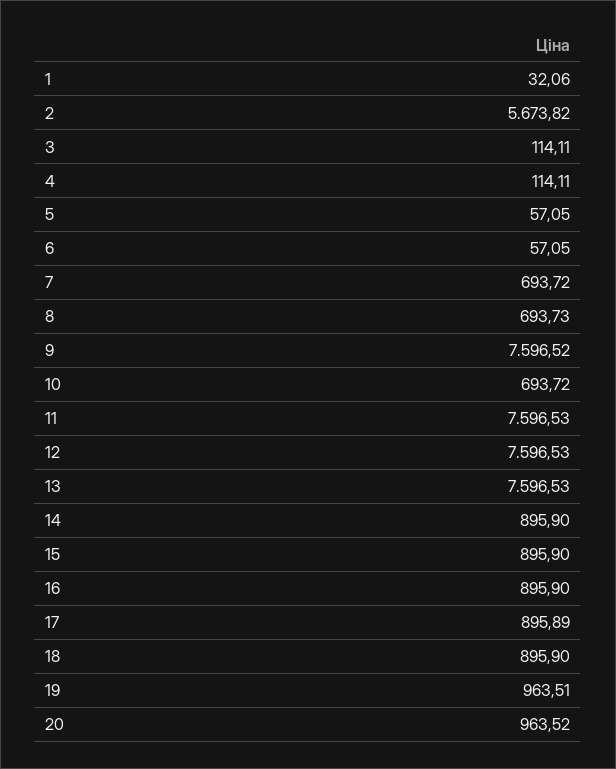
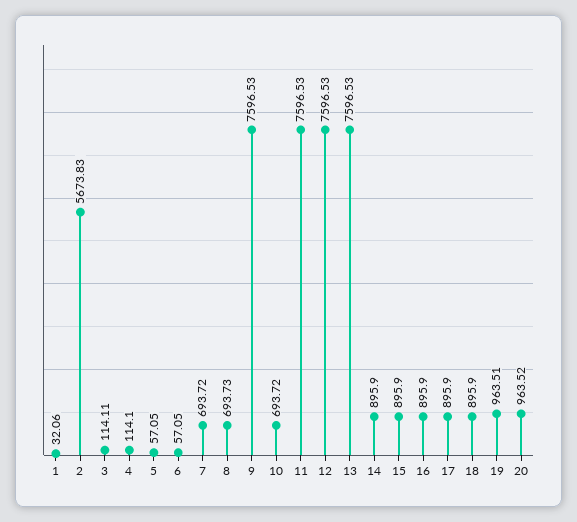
2: 5673.82 -> 5673.83
4: 114.11 -> 114.1
9: 7596.52 -> 7596.53
17: 895.89 -> 895.9

